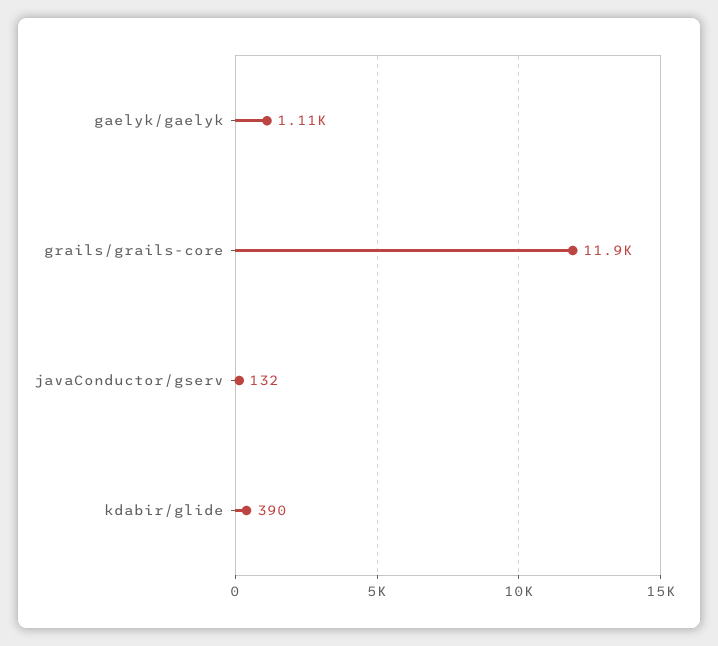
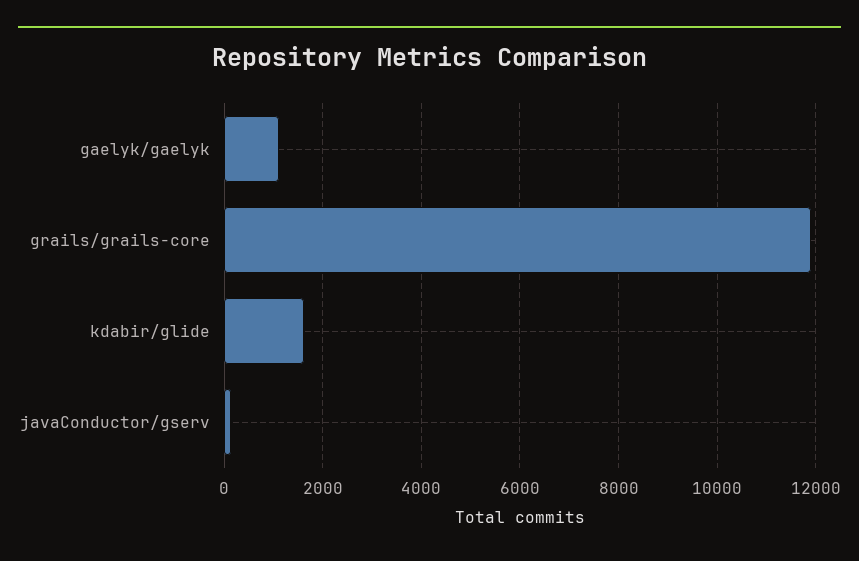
kdabir/glide: 390 -> 1600

